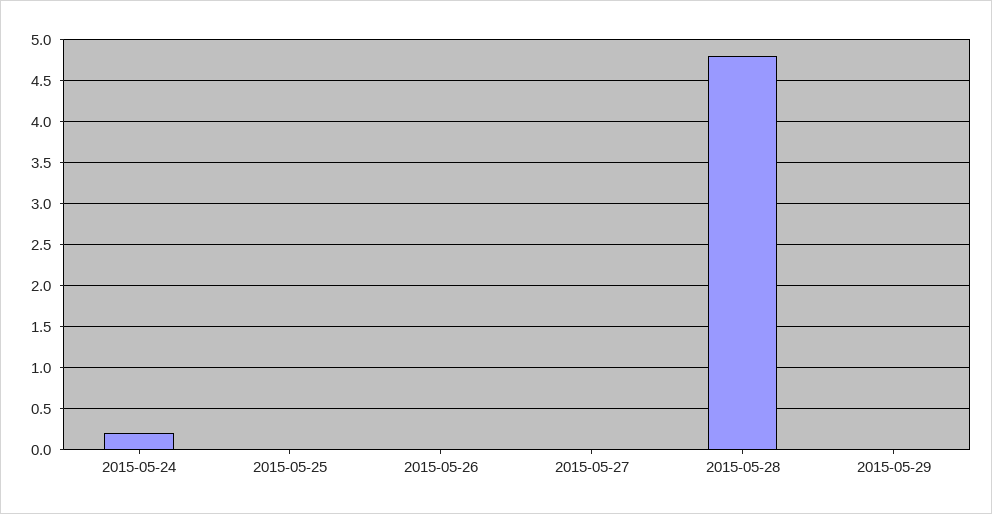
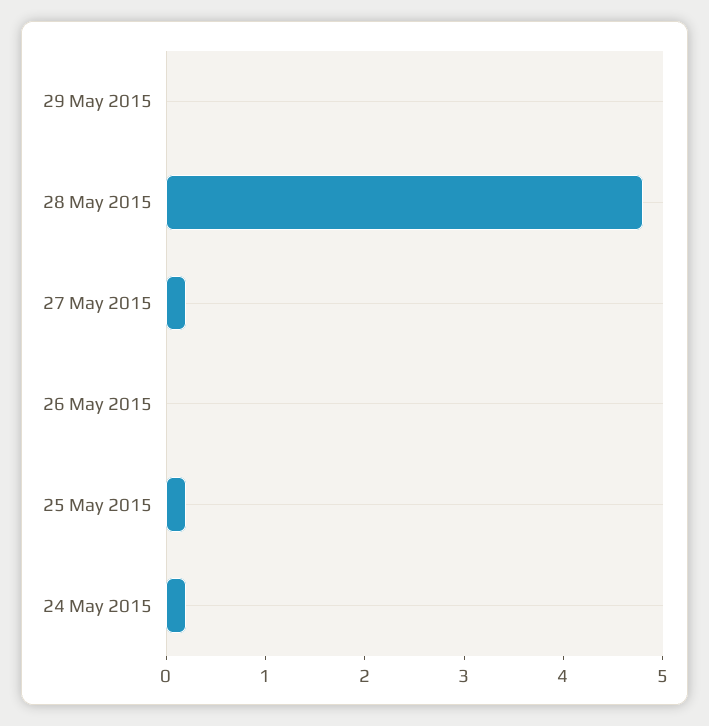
2015-05-25: 0 -> 0.2
2015-05-27: 0 -> 0.2

